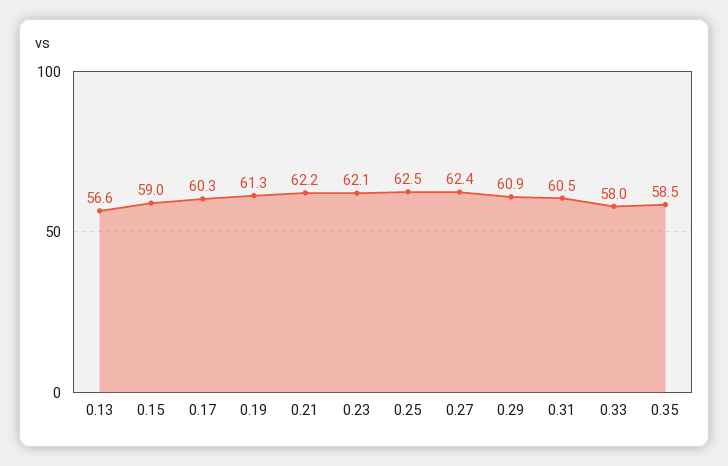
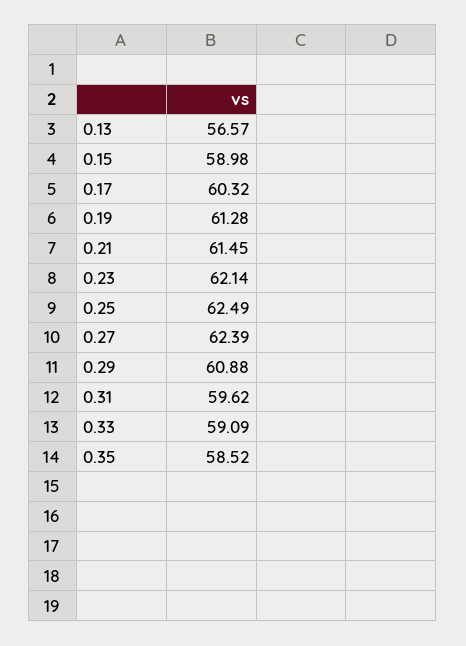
0.21: 62.2 -> 61.45
0.31: 60.5 -> 59.62
0.33: 58 -> 59.09

